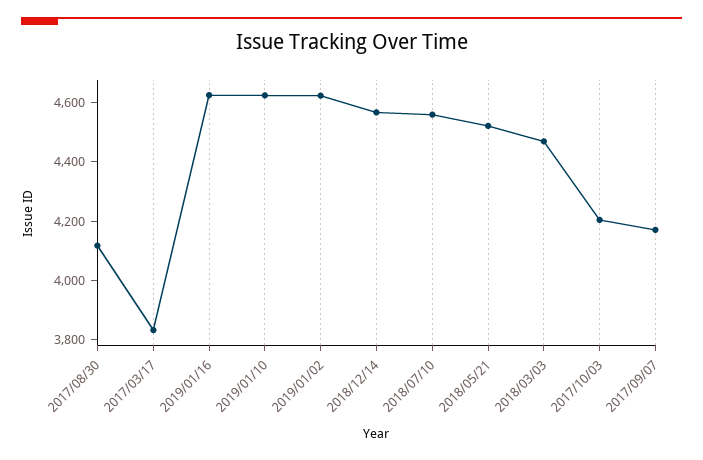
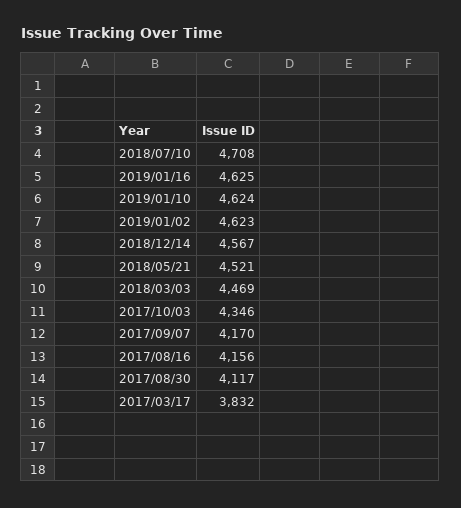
2018/07/10: 4550 -> 4708
2017/10/03: 4200 -> 4346
2017/08/16: none -> 4156

